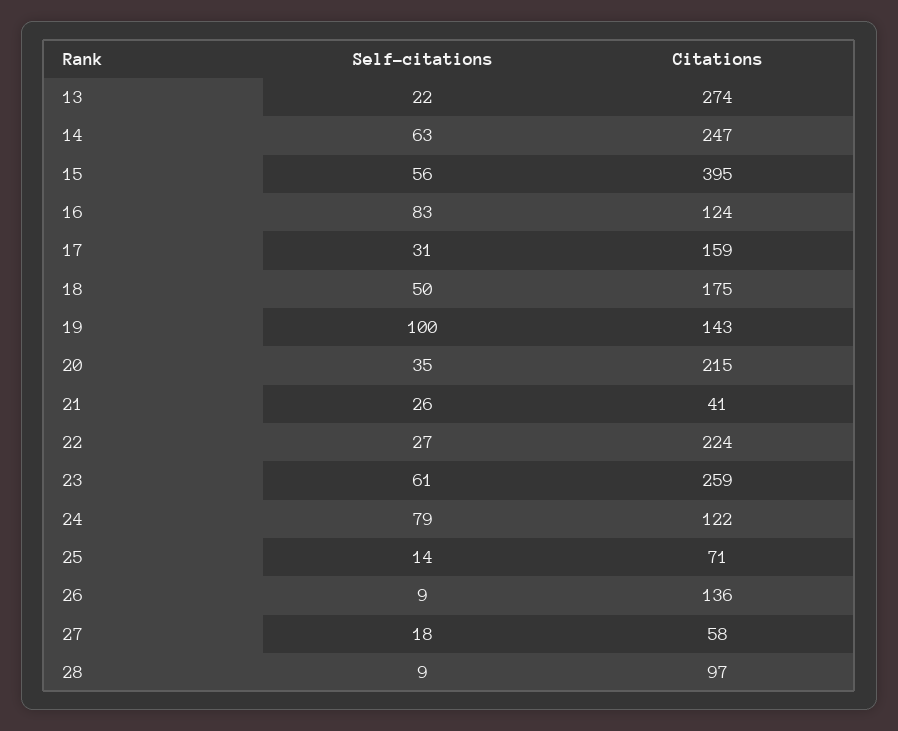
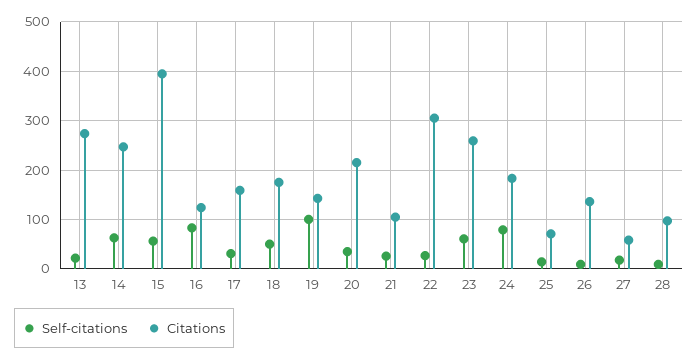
Citations, 21: 41 -> 100
Citations, 22: 224 -> 300
Citations, 24: 122 -> 180

